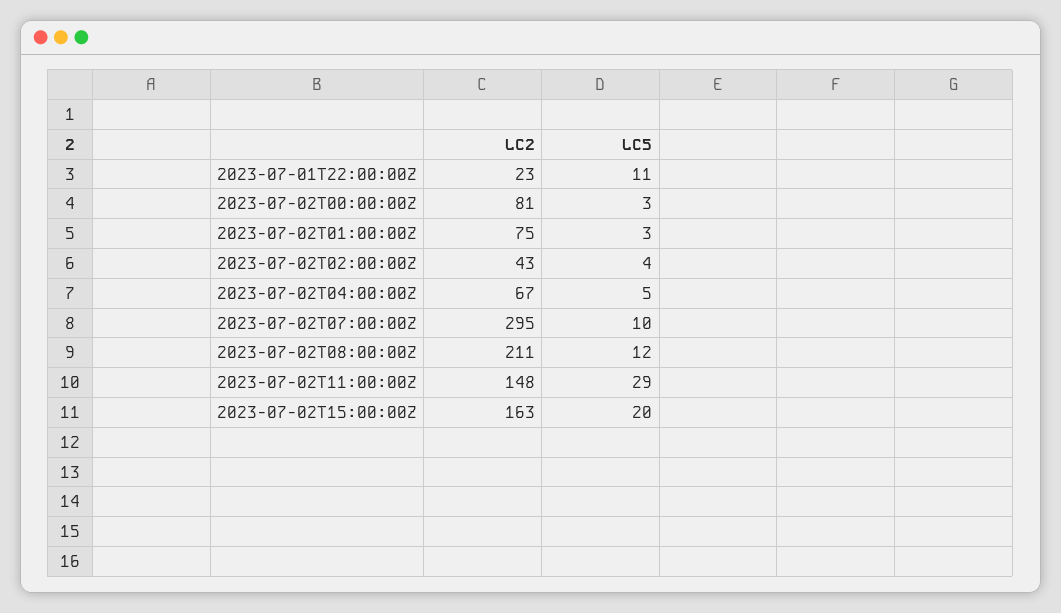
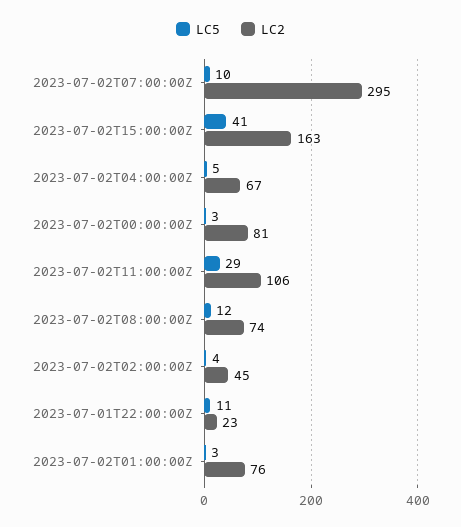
LC2, 2023-07-02T01:00:00Z: 75 -> 76
LC2, 2023-07-02T02:00:00Z: 43 -> 45
LC2, 2023-07-02T08:00:00Z: 211 -> 74
LC2, 2023-07-02T11:00:00Z: 148 -> 106
LC5, 2023-07-02T15:00:00Z: 20 -> 41

